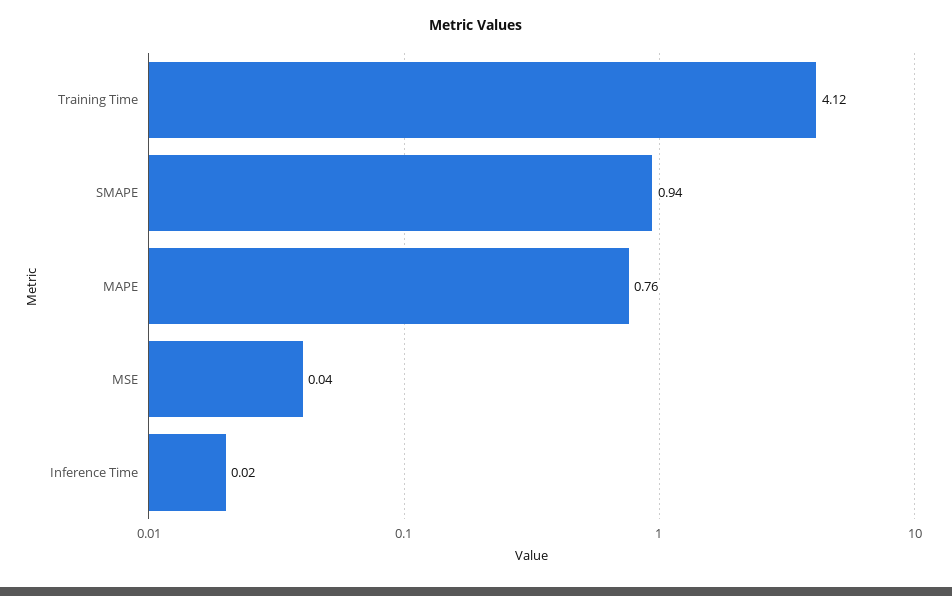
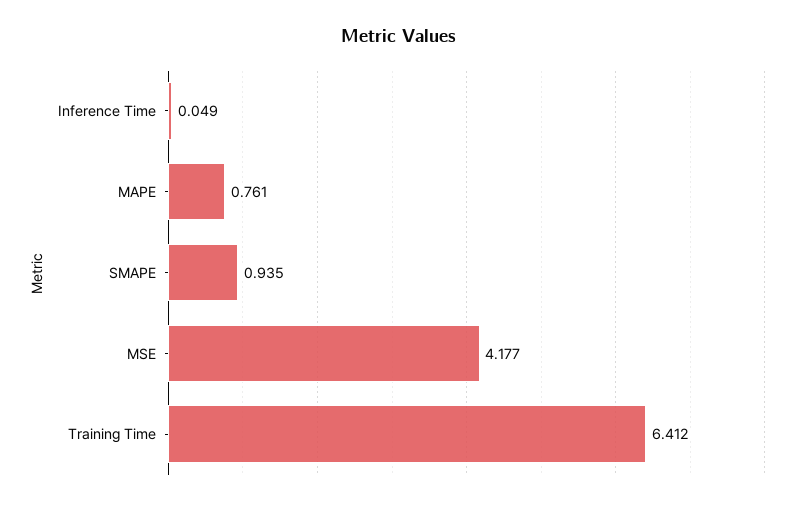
Training Time: 4.12 -> 6.412
MSE: 0.04 -> 4.177
Inference Time: 0.02 -> 0.049

